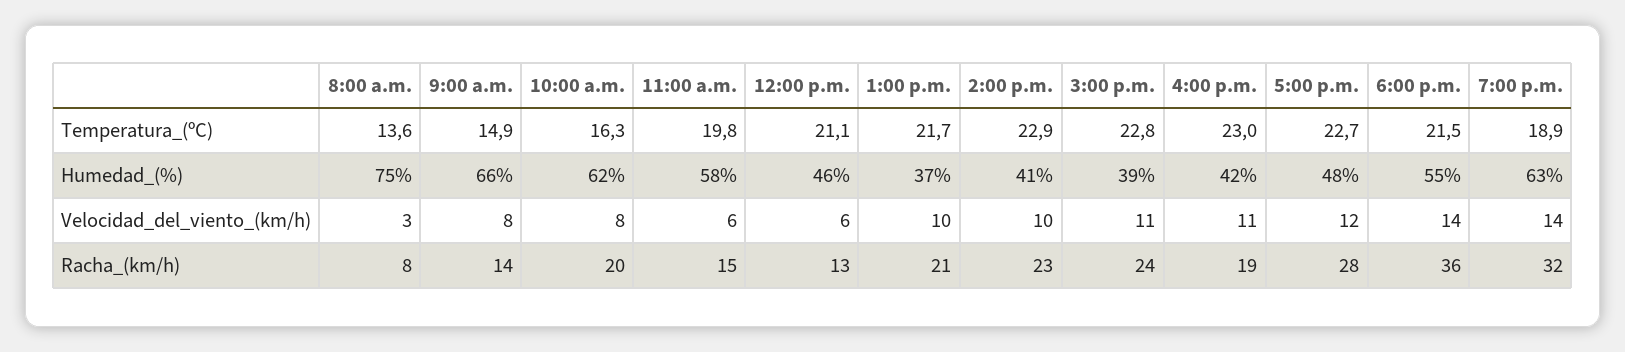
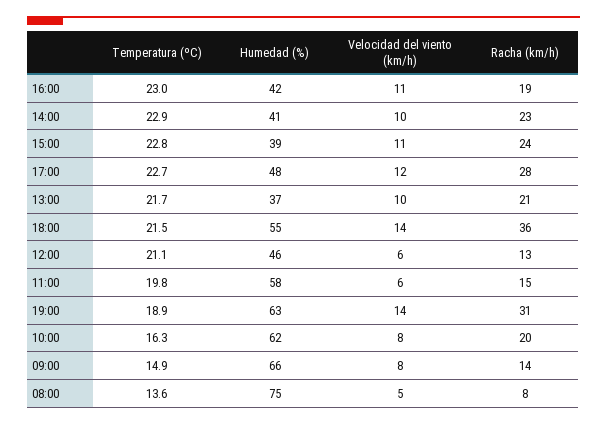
8:00 a.m., Velocidad_del_viento_(km/h): 3 -> 5
7:00 p.m., Racha_(km/h): 32 -> 31

